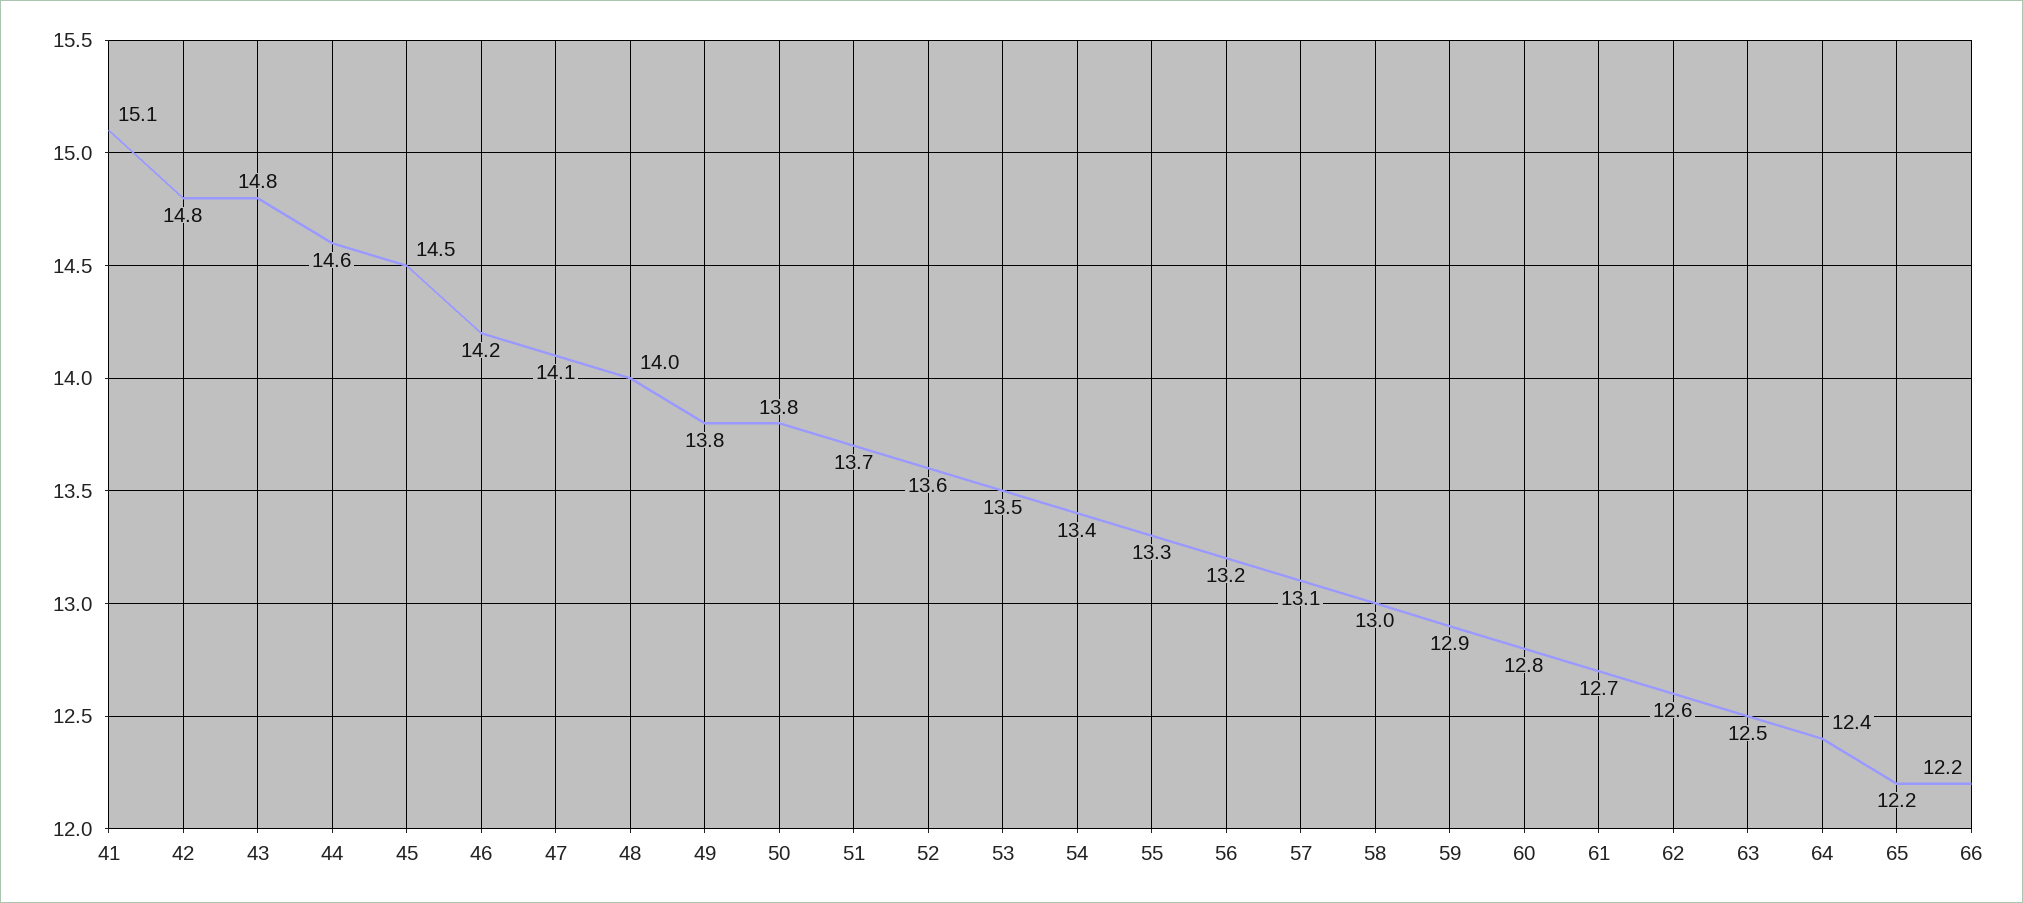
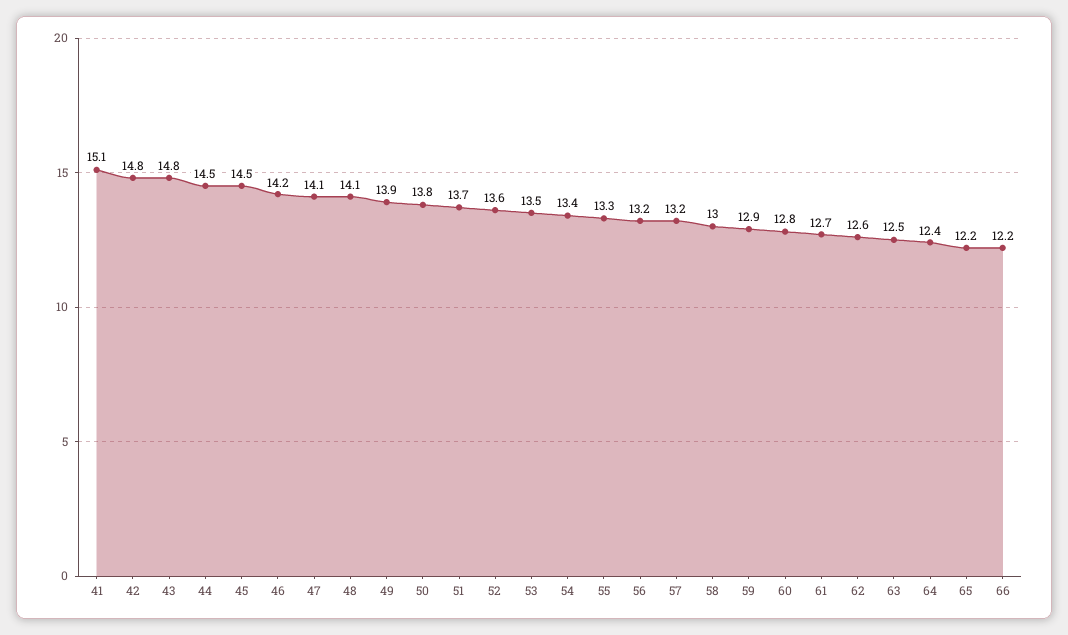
44: 14.6 -> 14.5
48: 14 -> 14.1
49: 13.8 -> 13.9
57: 13.1 -> 13.2

